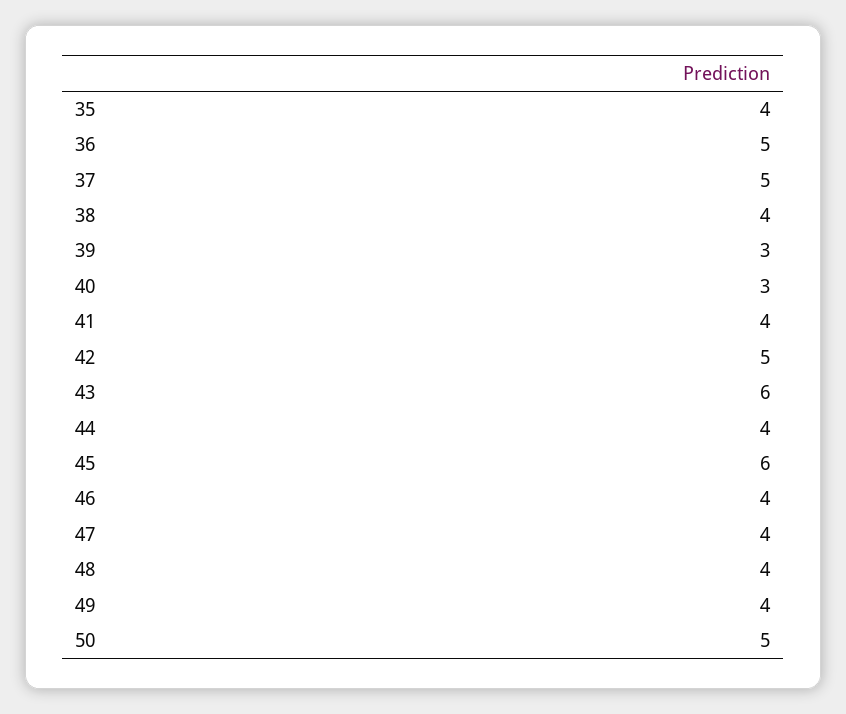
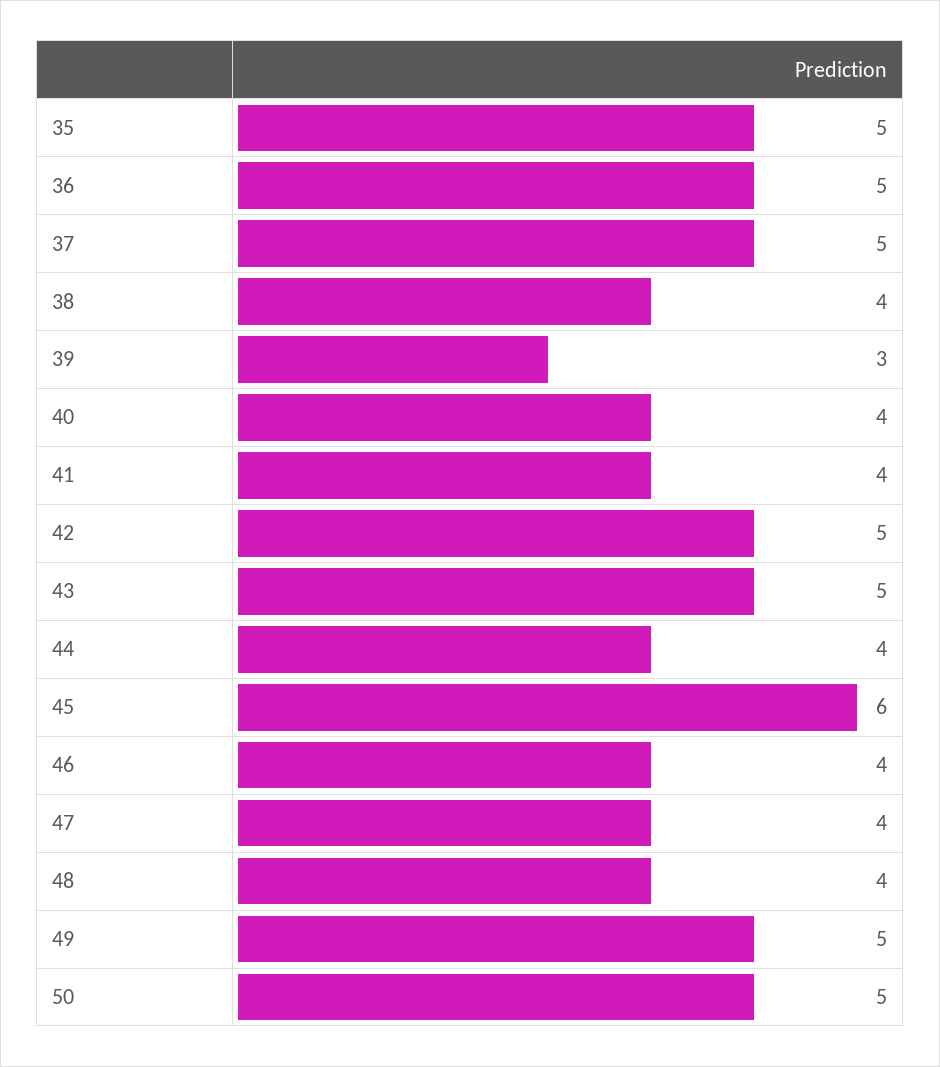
35: 4 -> 5
40: 3 -> 4
43: 6 -> 5
49: 4 -> 5

